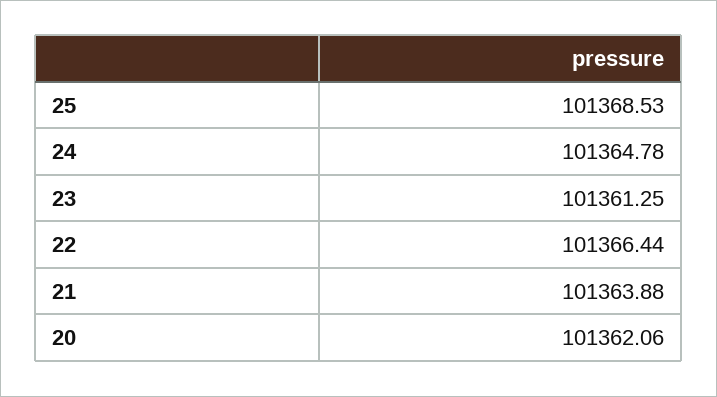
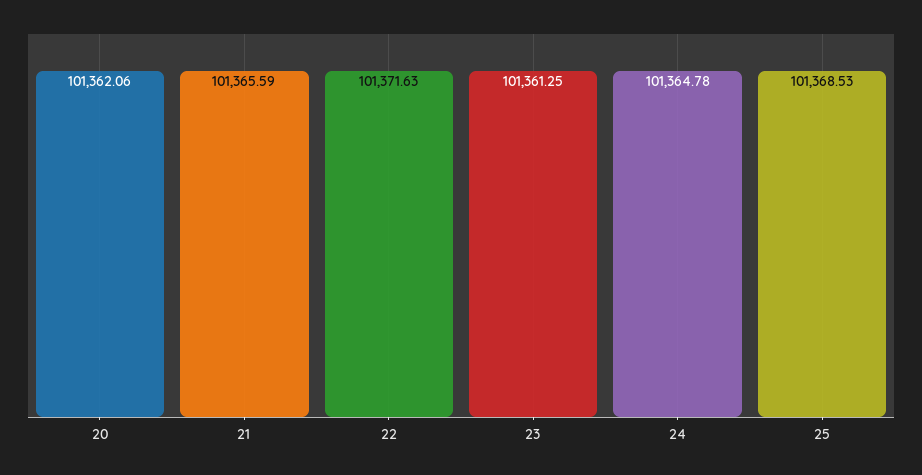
22: 101366.44 -> 101371.63
21: 101363.88 -> 101365.59

